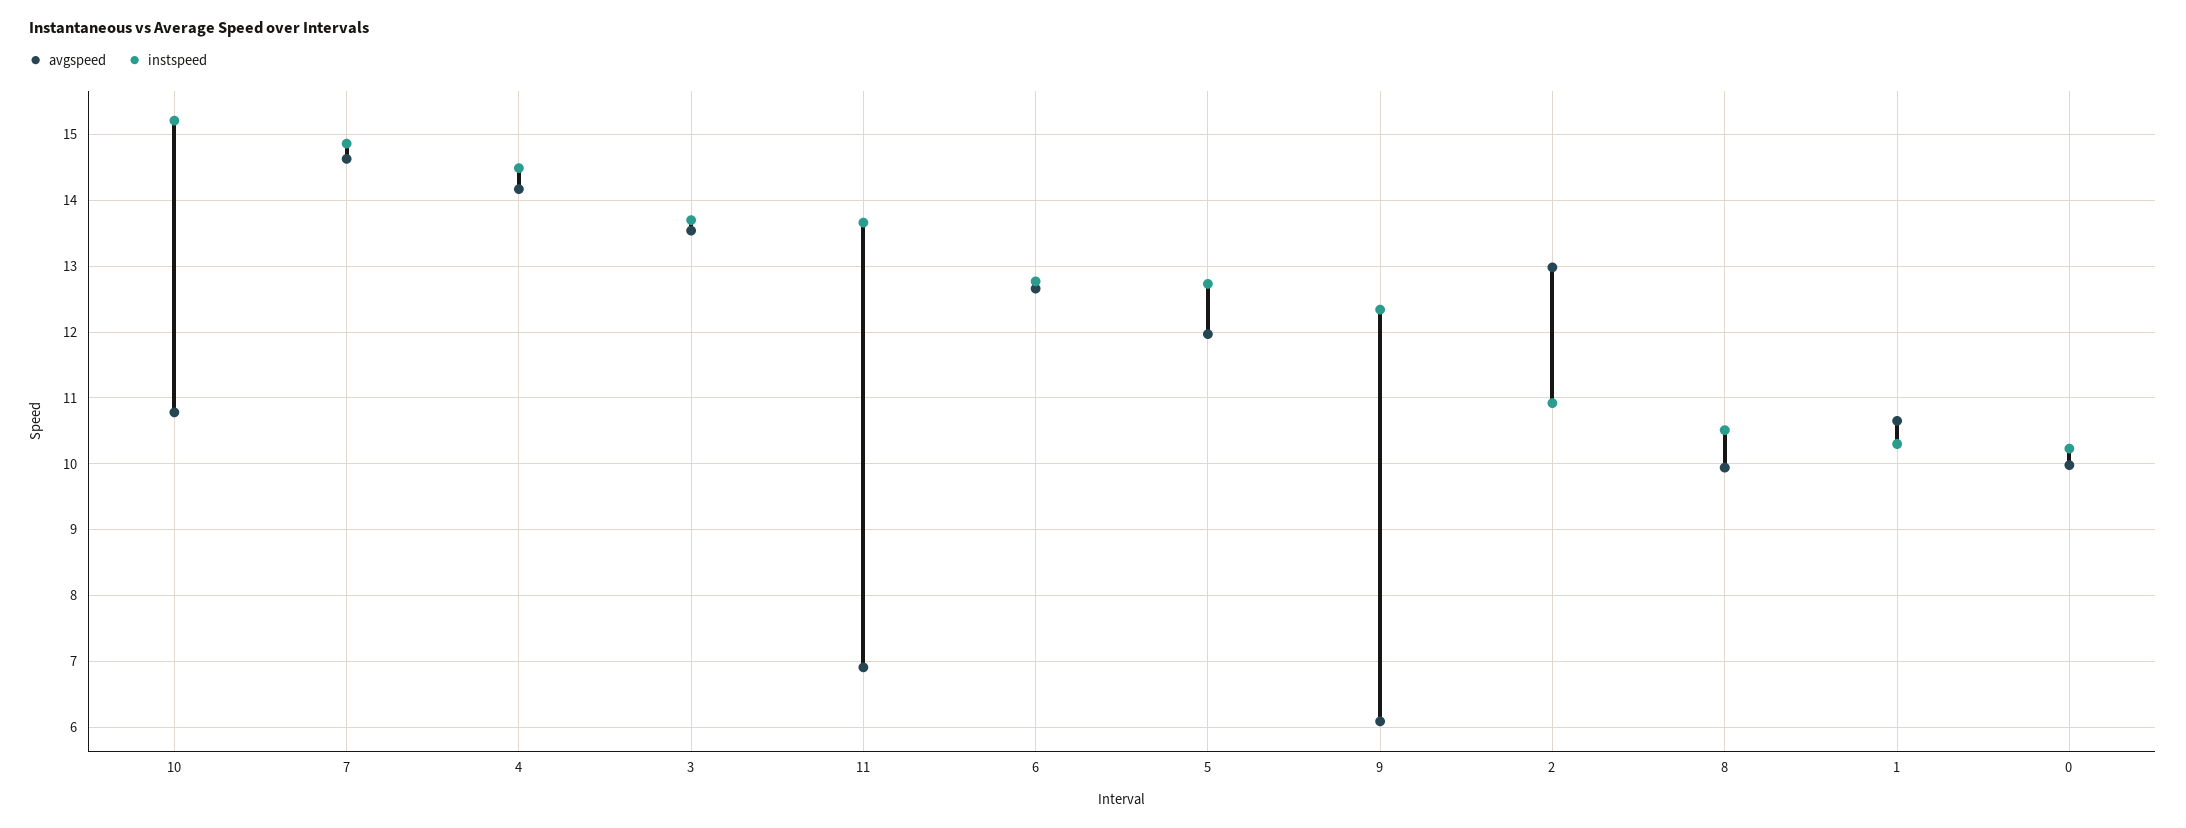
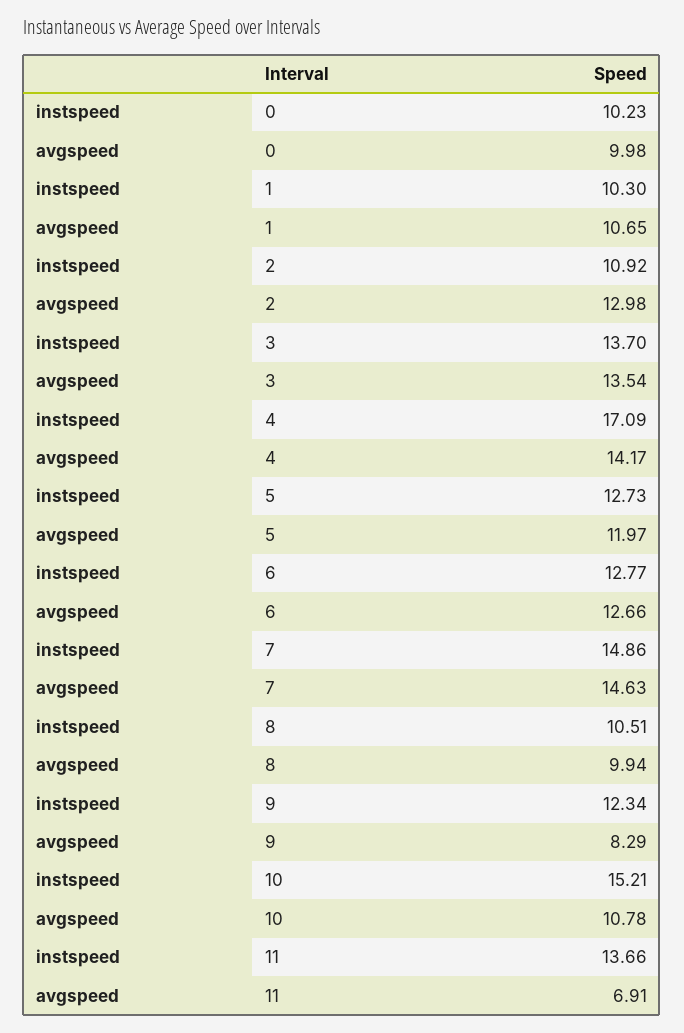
instspeed, 4: 14.5 -> 17.09
avgspeed, 9: 6.1 -> 8.29

